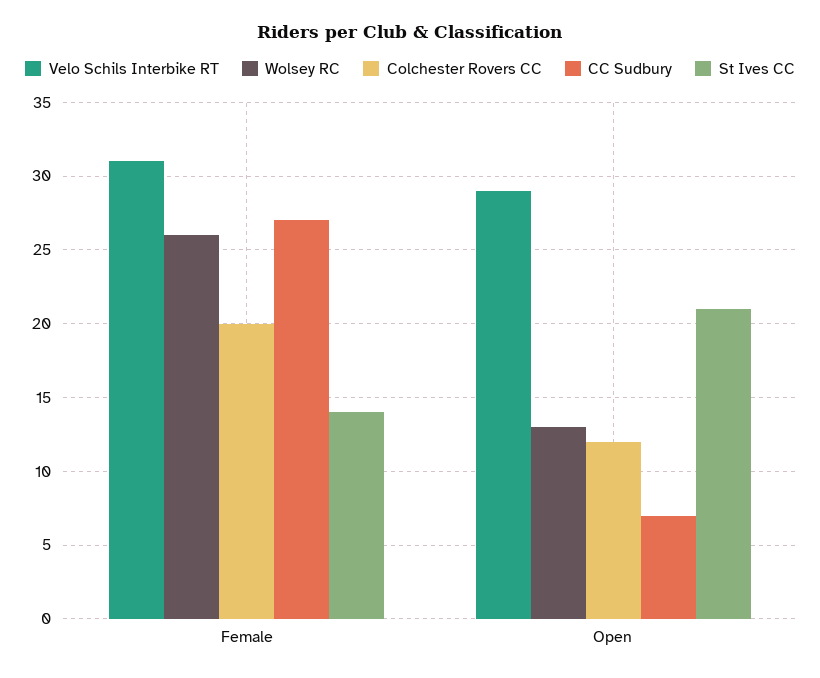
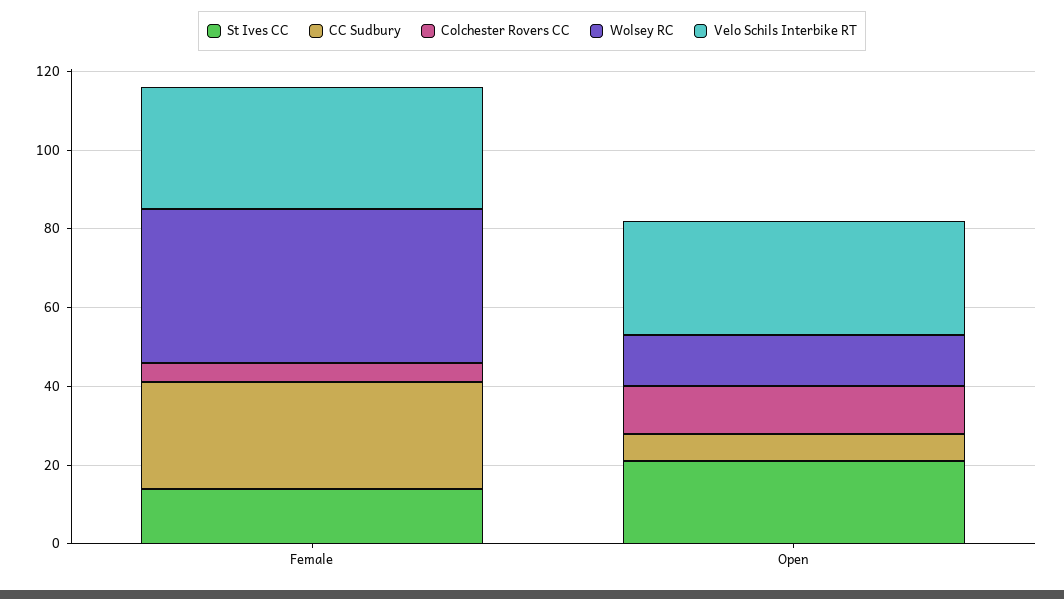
Wolsey RC, Female: 26 -> 40
Colchester Rovers CC, Female: 20 -> 5

